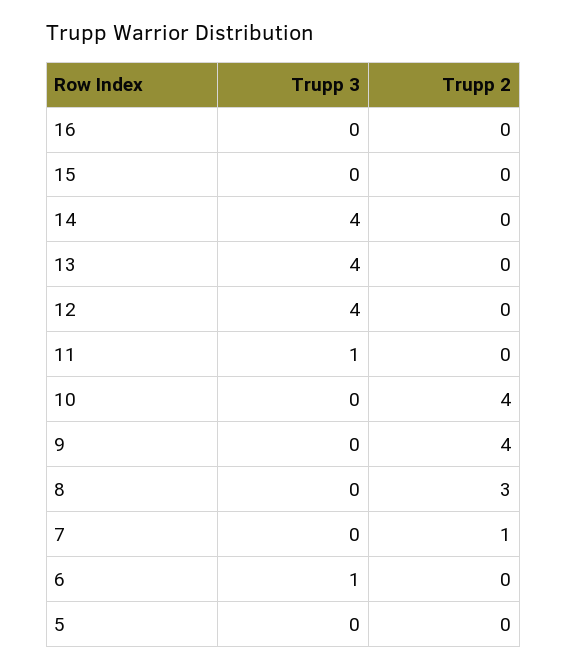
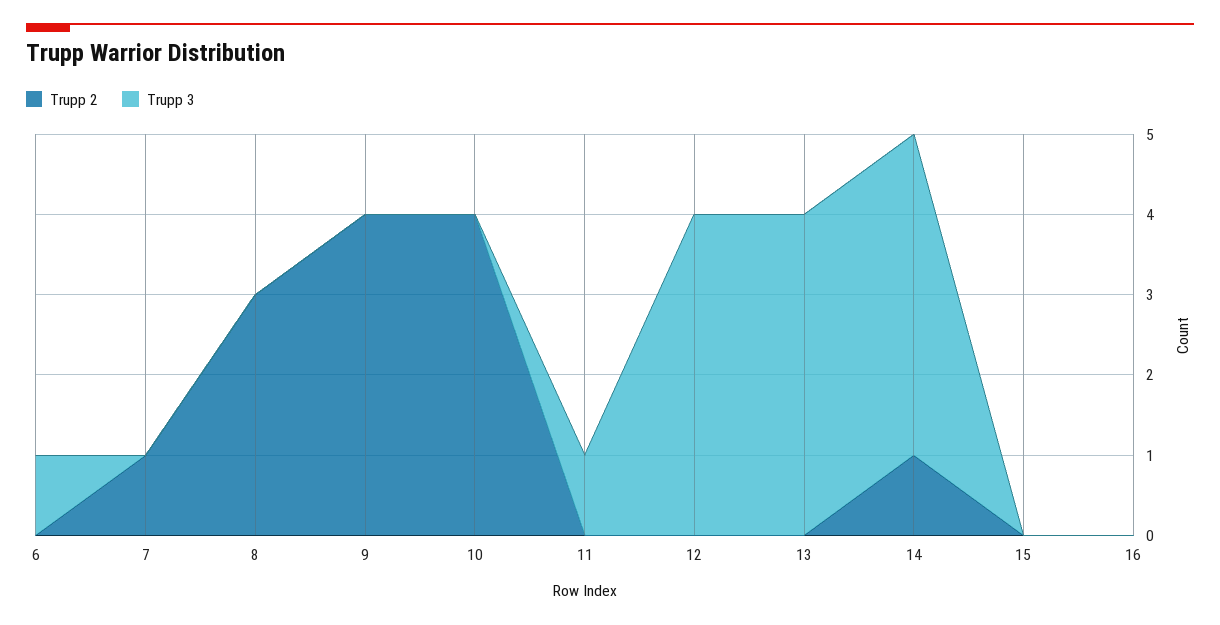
Trupp 2, 14: 0 -> 1
Trupp 3, 5: 0 -> none
Trupp 2, 5: 0 -> none

